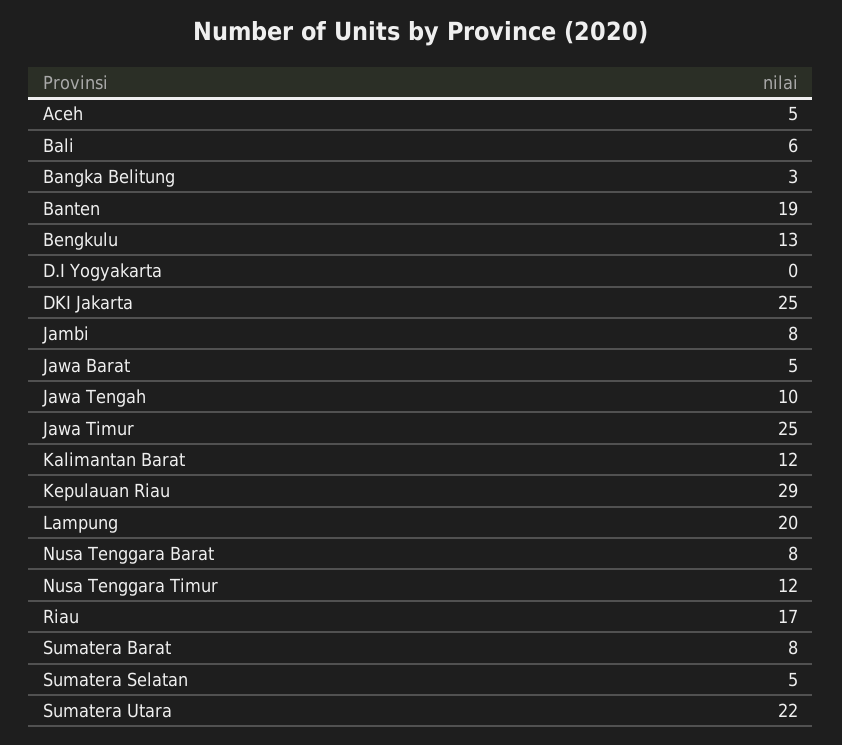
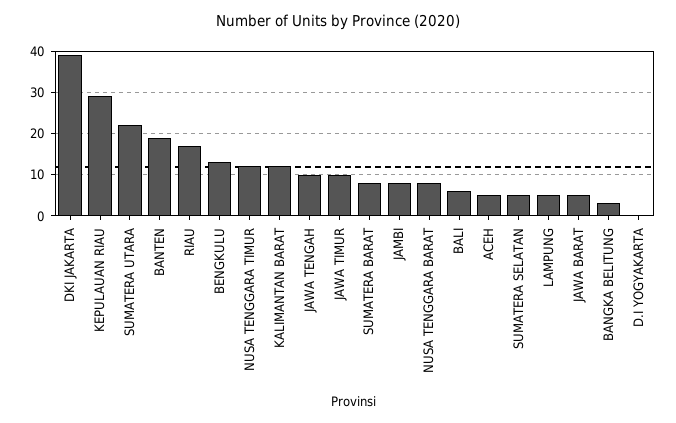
DKI Jakarta: 25 -> 40
Jawa Timur: 25 -> 10
Lampung: 20 -> 5

